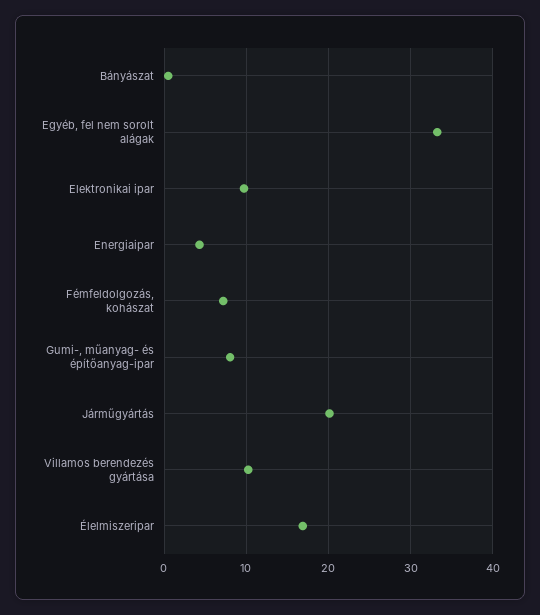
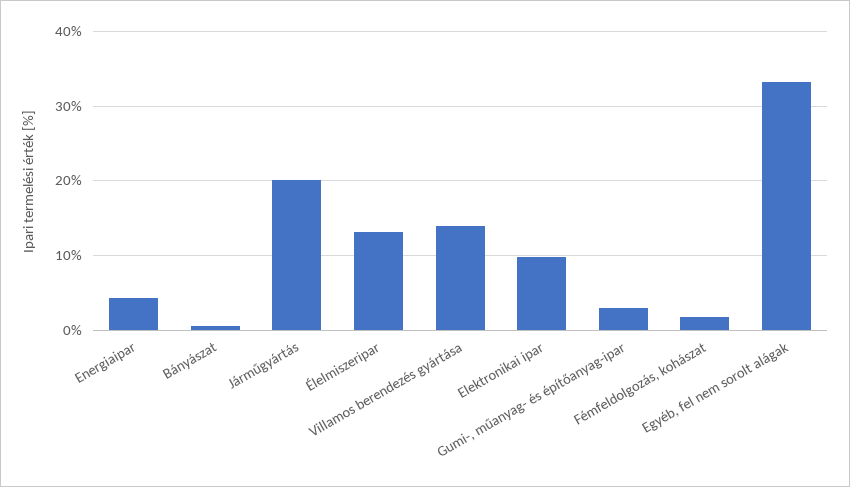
Fémfeldolgozás, kohászat: 7 -> 2
Gumi-, műanyag- és építőanyag-ipar: 8 -> 3
Villamos berendezés gyártása: 10 -> 14
Élelmiszeripar: 17 -> 13

